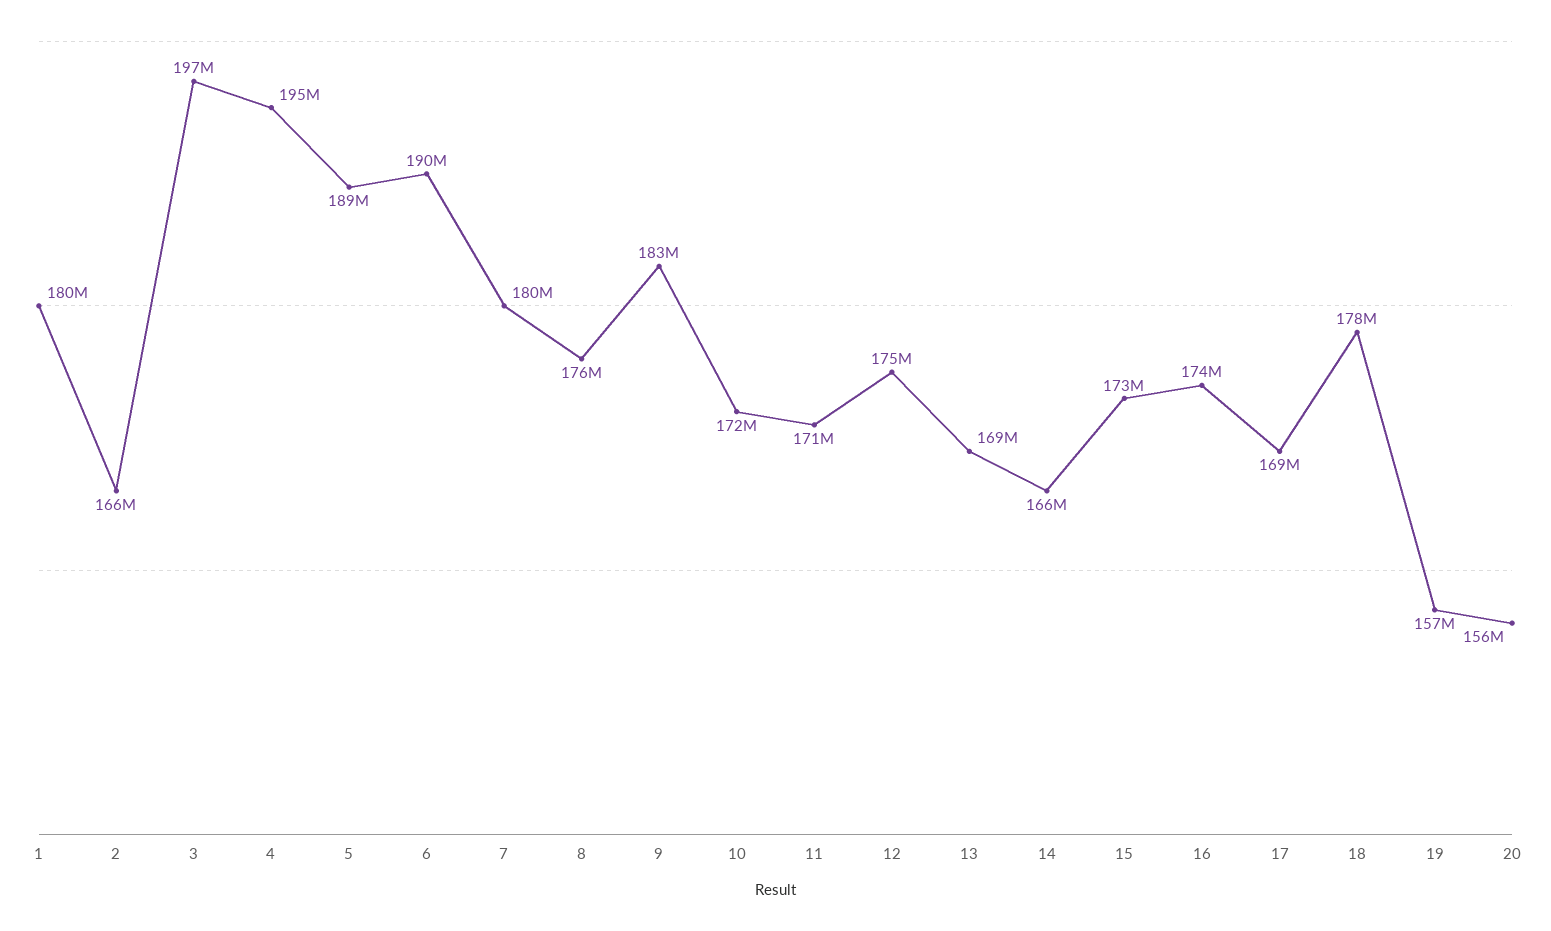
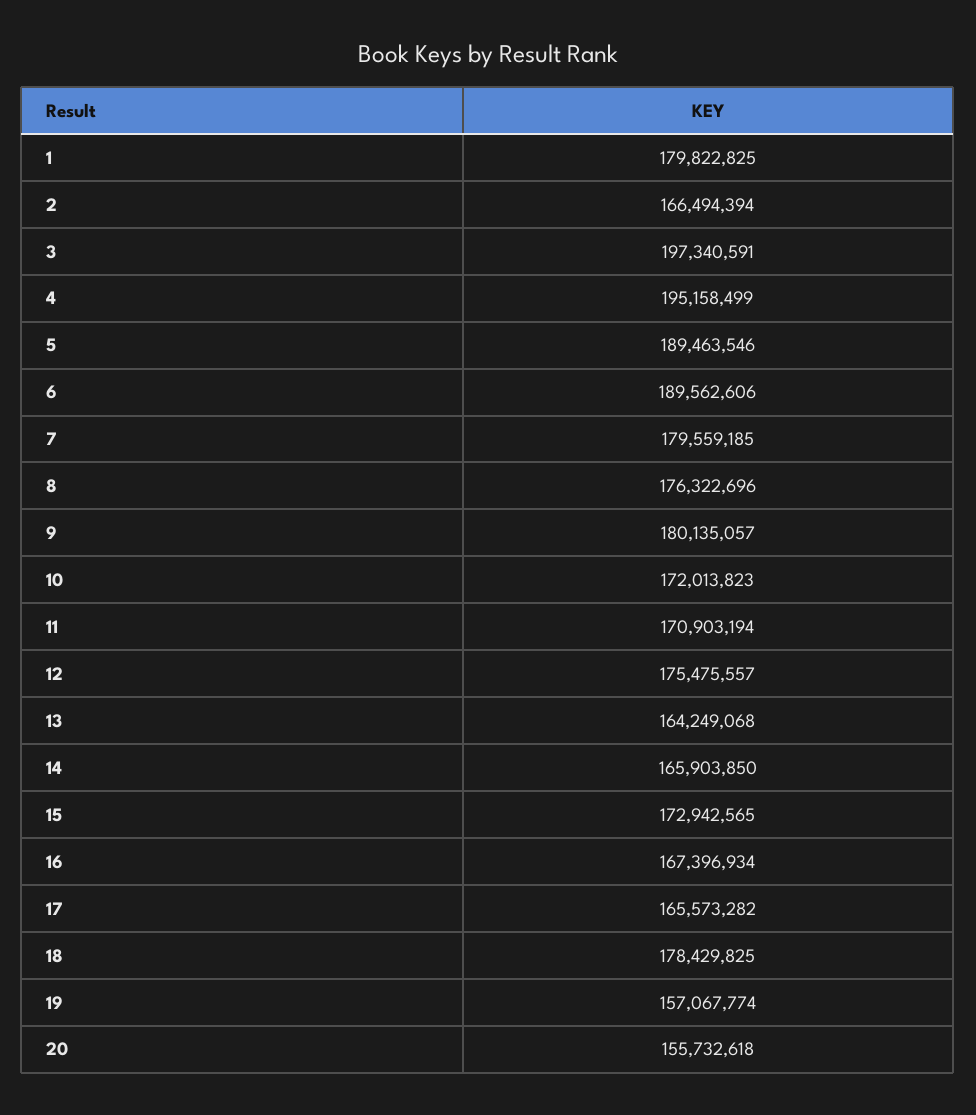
9: 183000000 -> 180135057
13: 169000000 -> 164249068
16: 174000000 -> 167396934
17: 169000000 -> 165573282

